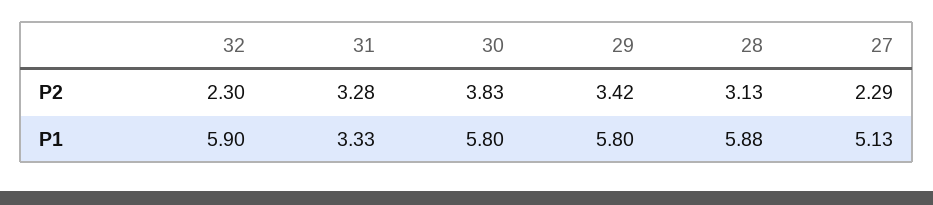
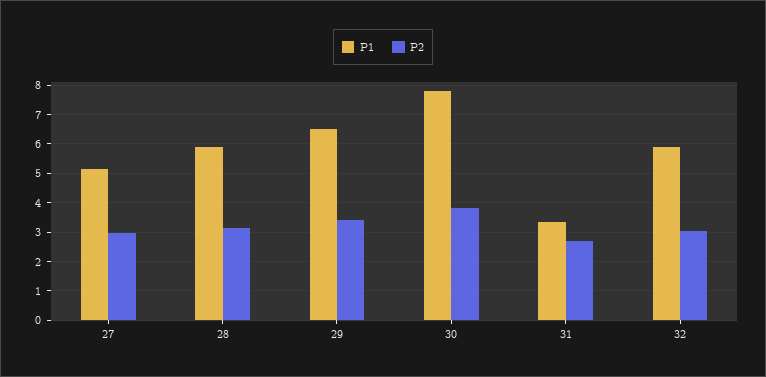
P2, 32: 2.3 -> 3
P2, 31: 3.28 -> 2.75
P2, 27: 2.29 -> 3
P1, 30: 5.8 -> 7.75
P1, 29: 5.8 -> 6.5

